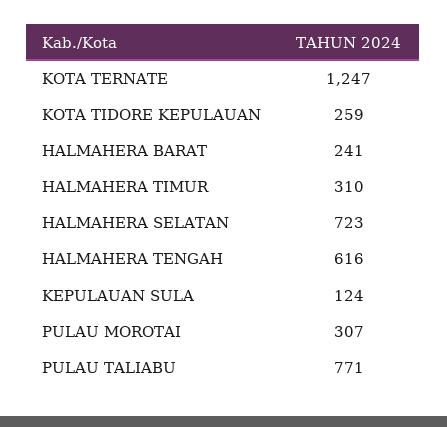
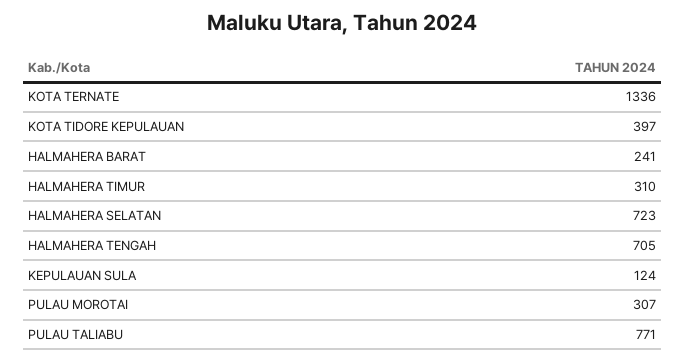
KOTA TERNATE: 1247 -> 1336
KOTA TIDORE KEPULAUAN: 259 -> 397
HALMAHERA TENGAH: 616 -> 705

